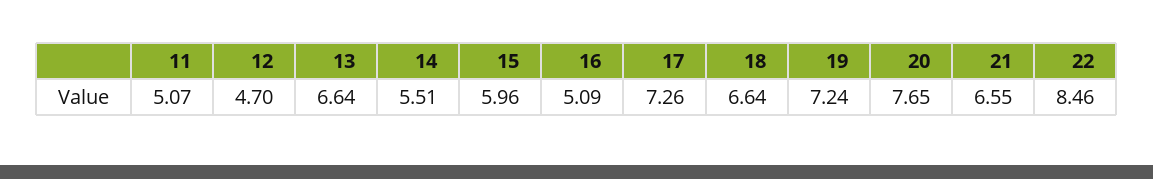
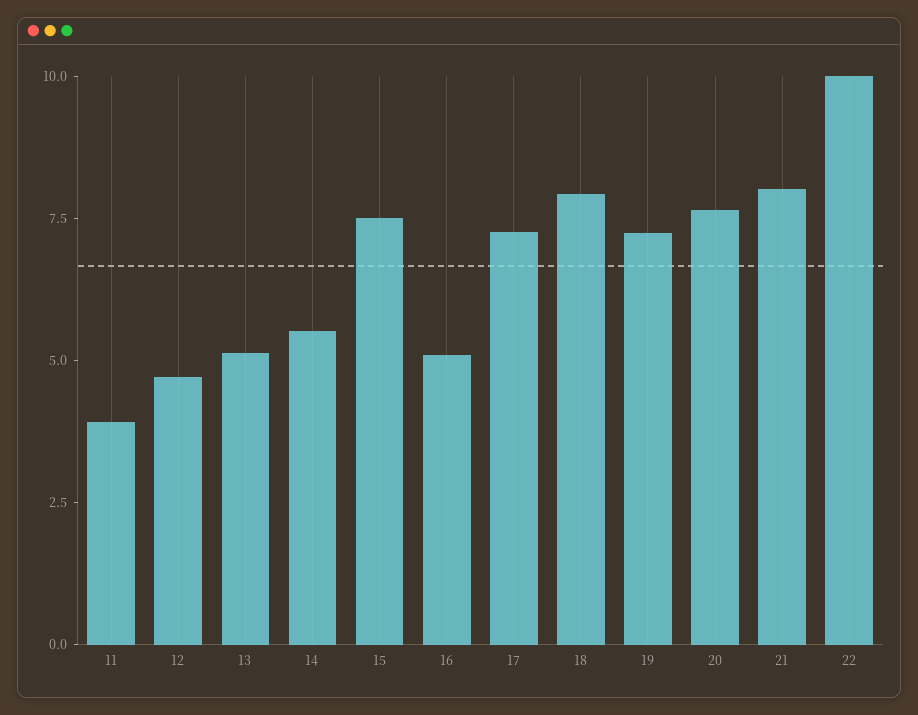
11: 5.07 -> 4
13: 6.64 -> 5
15: 5.96 -> 7.5
18: 6.64 -> 8
21: 6.55 -> 8
22: 8.46 -> 10

